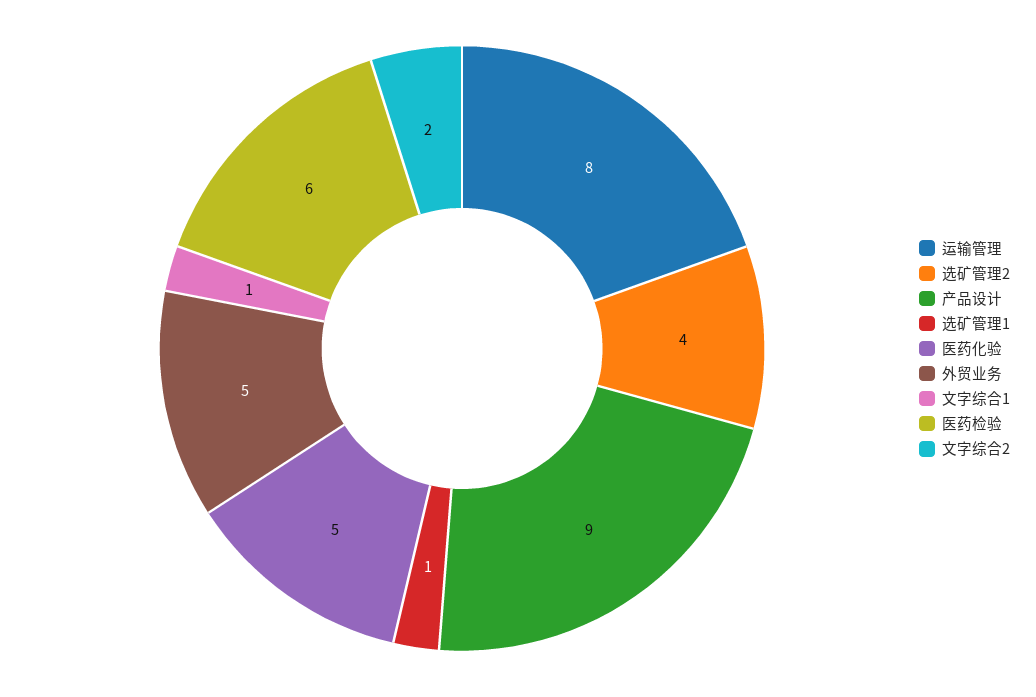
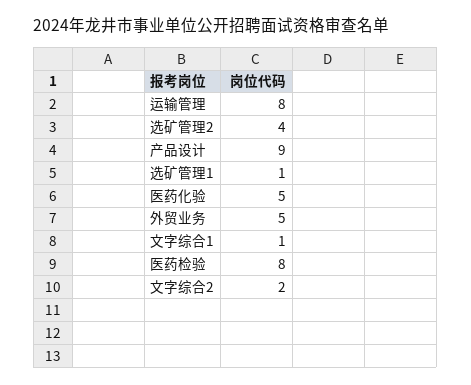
医药检验: 6 -> 8

